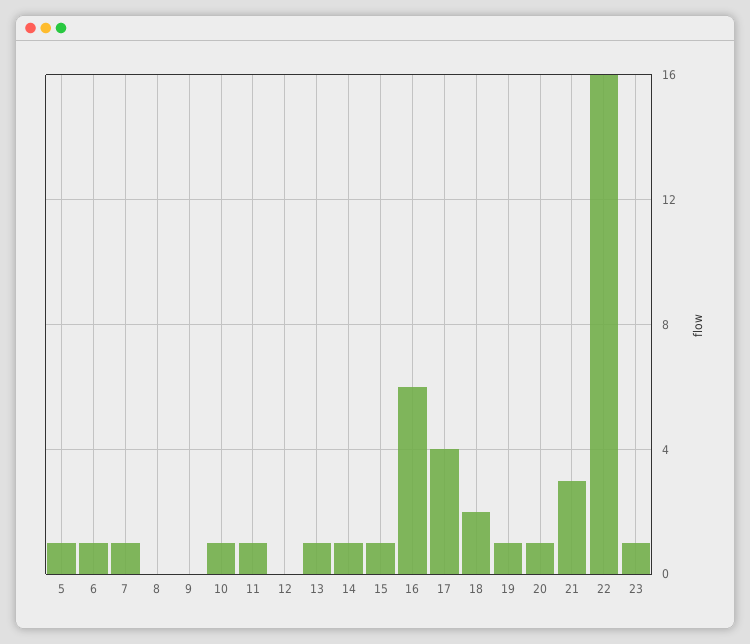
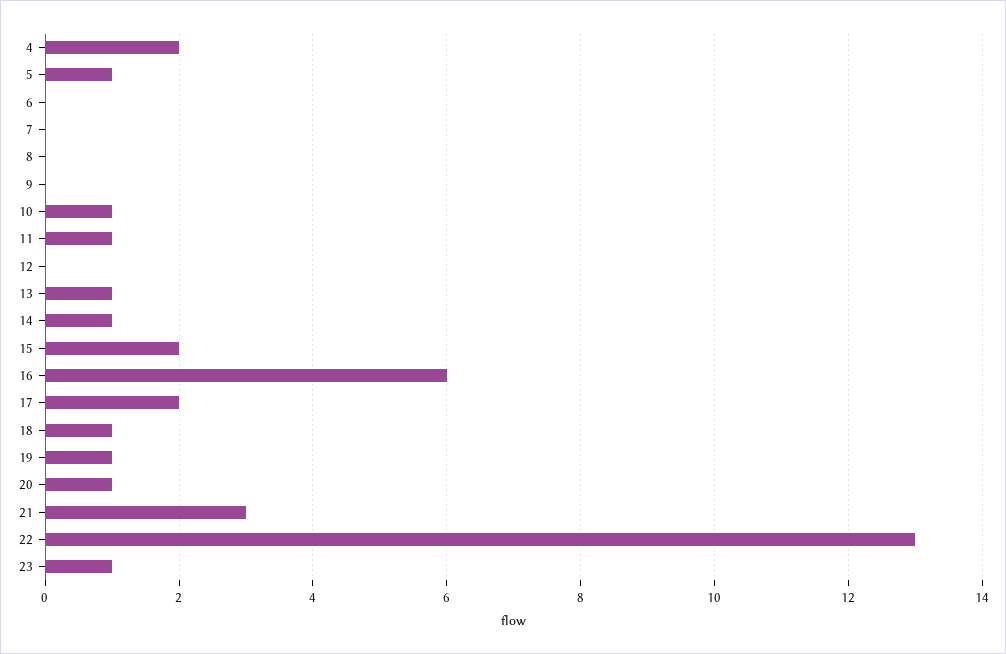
6: 1 -> 0
7: 1 -> 0
15: 1 -> 2
17: 4 -> 2
18: 2 -> 1
22: 16 -> 13
4: none -> 2

